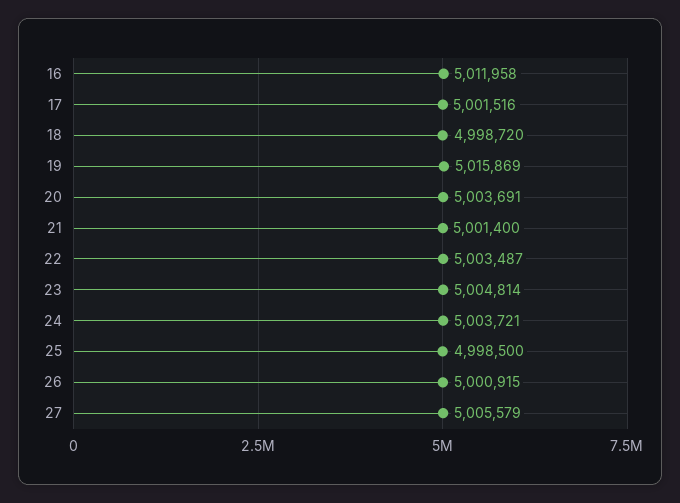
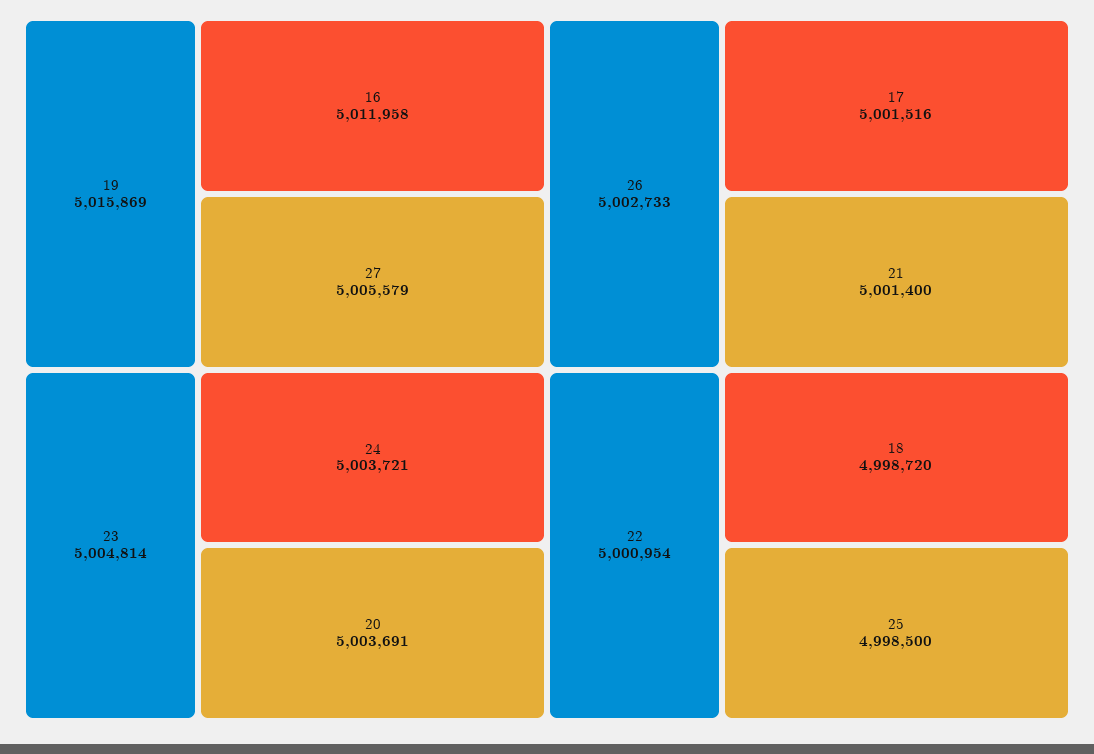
22: 5003487 -> 5000954
26: 5000915 -> 5002733

